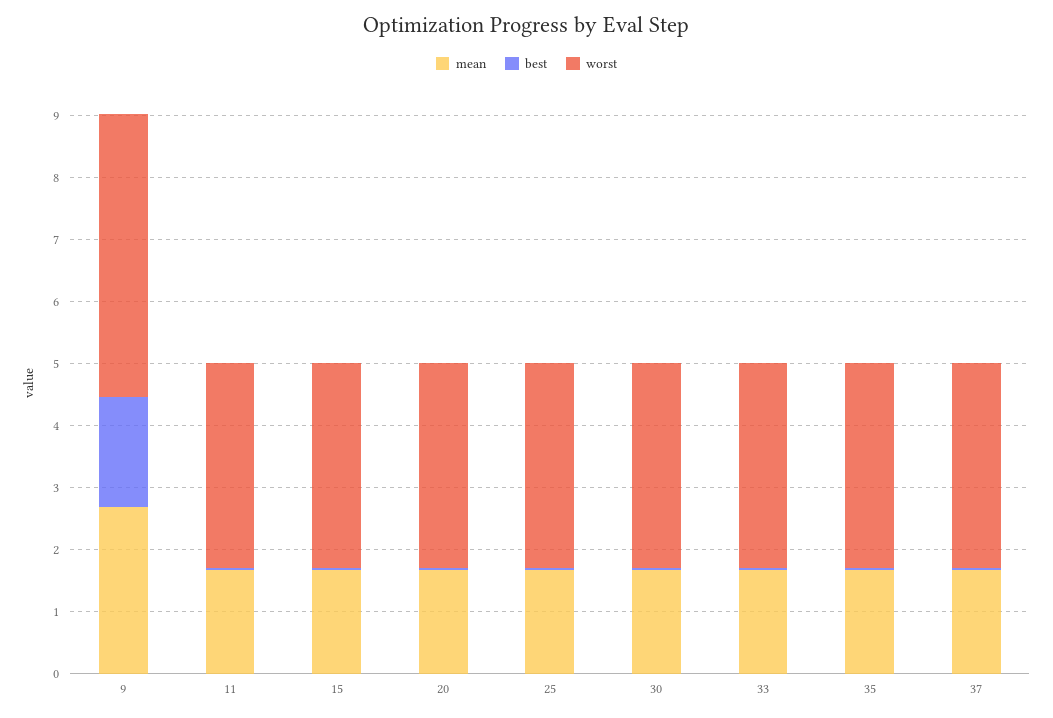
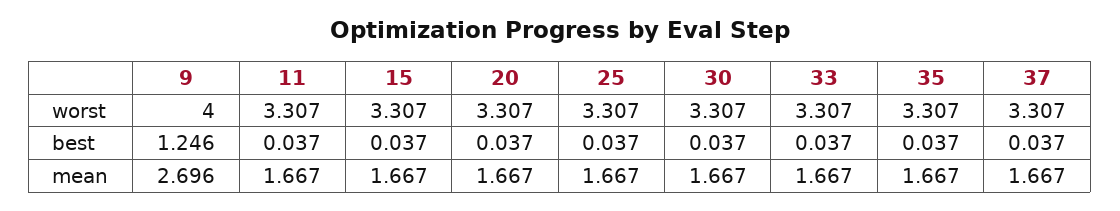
best, 9: 1.8 -> 1.246
worst, 9: 4.6 -> 4

